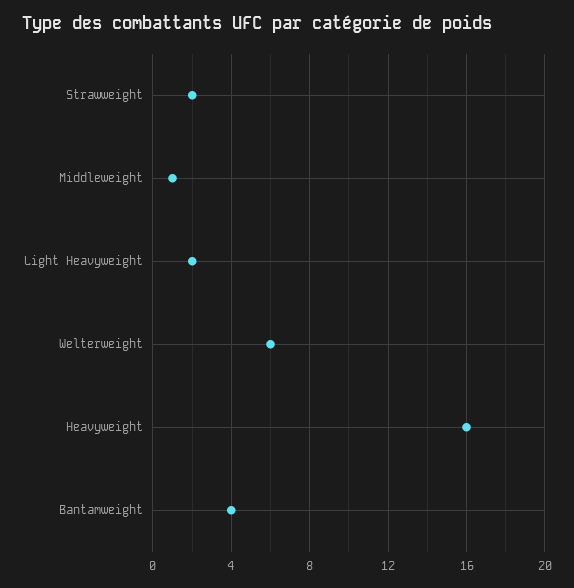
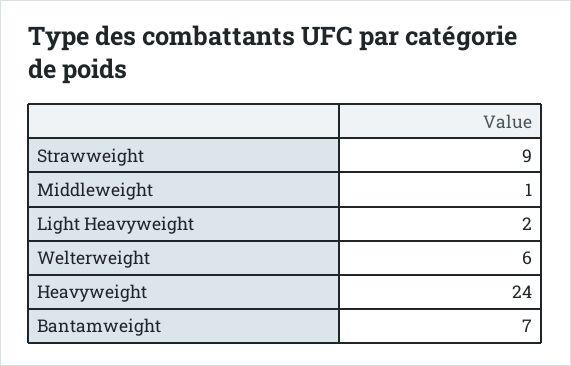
Strawweight: 2 -> 9
Heavyweight: 16 -> 24
Bantamweight: 4 -> 7

